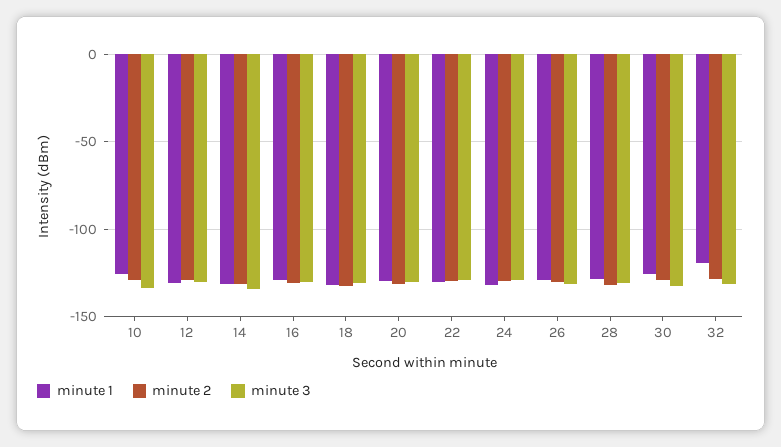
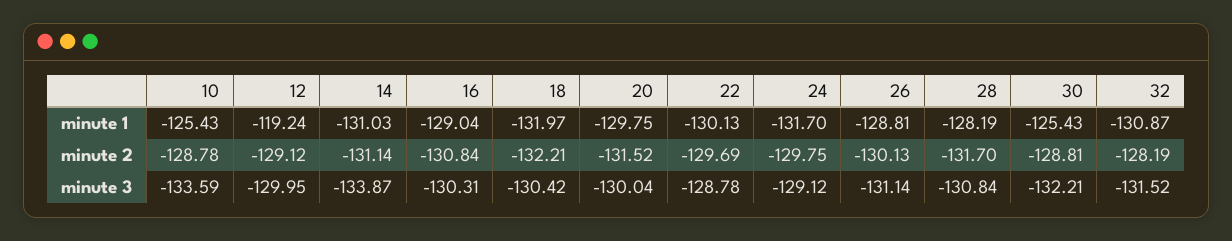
minute 1, 12: -130 -> -119.24
minute 1, 32: -120 -> -130.87

